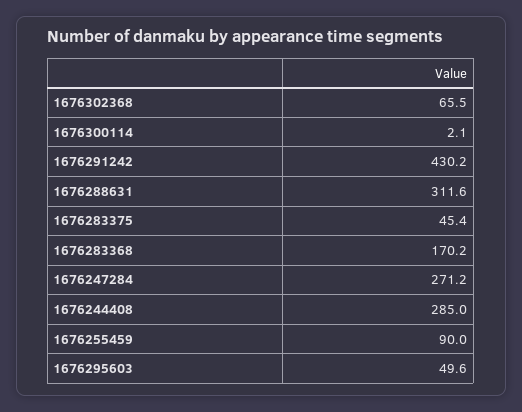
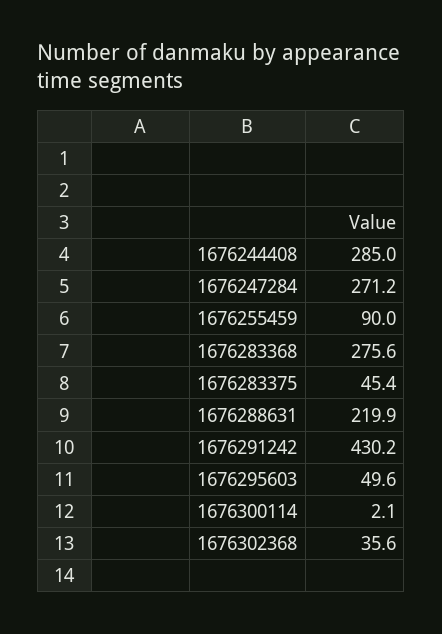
1676302368: 65.5 -> 35.6
1676288631: 311.6 -> 219.9
1676283368: 170.2 -> 275.6

